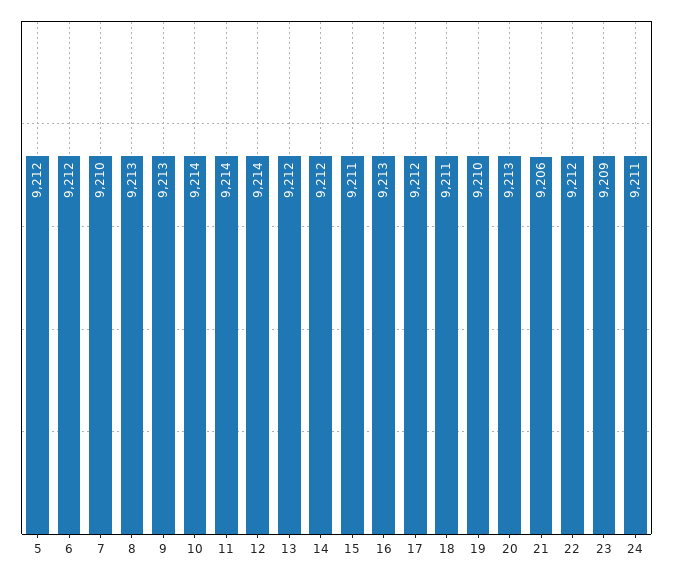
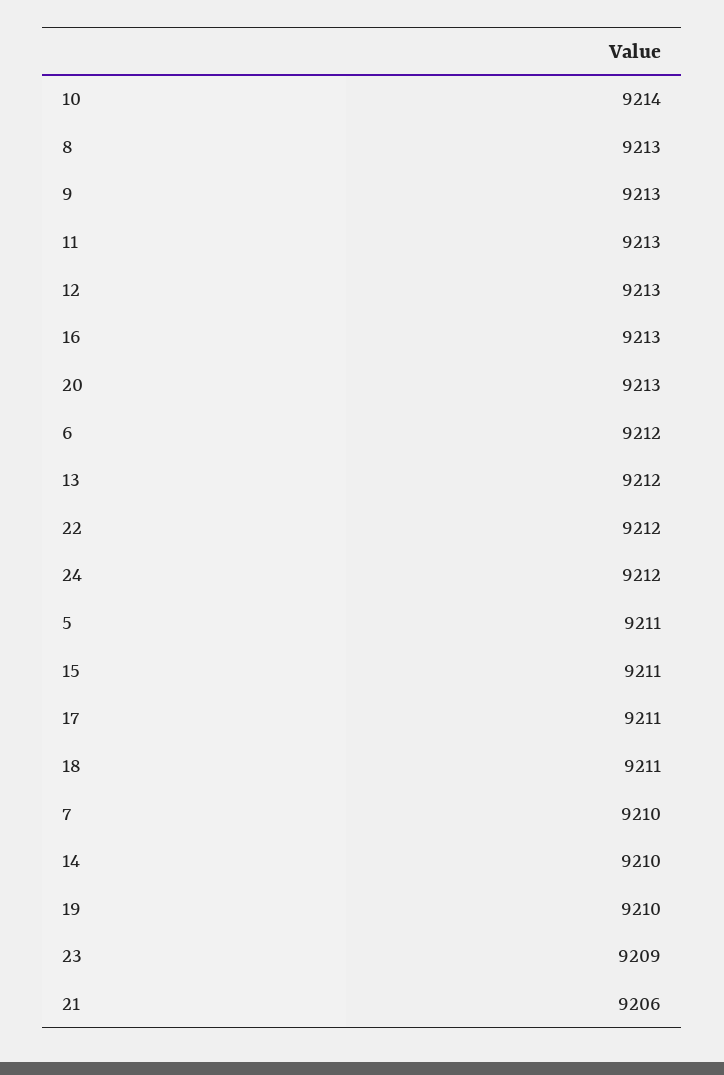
5: 9212 -> 9211
11: 9214 -> 9213
12: 9214 -> 9213
14: 9212 -> 9210
17: 9212 -> 9211
24: 9211 -> 9212

